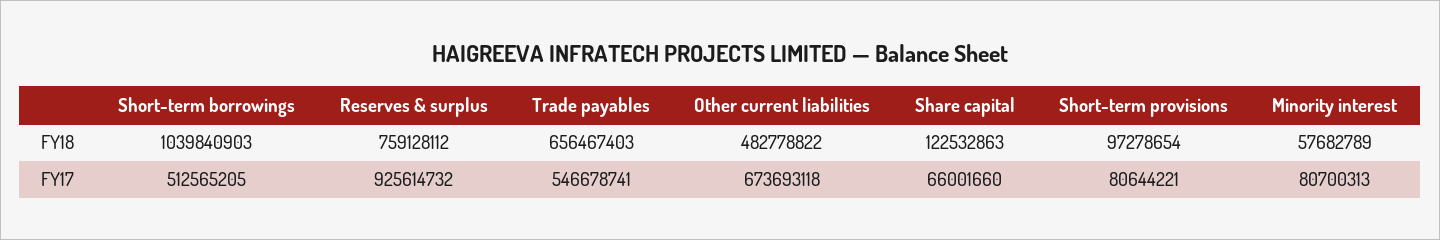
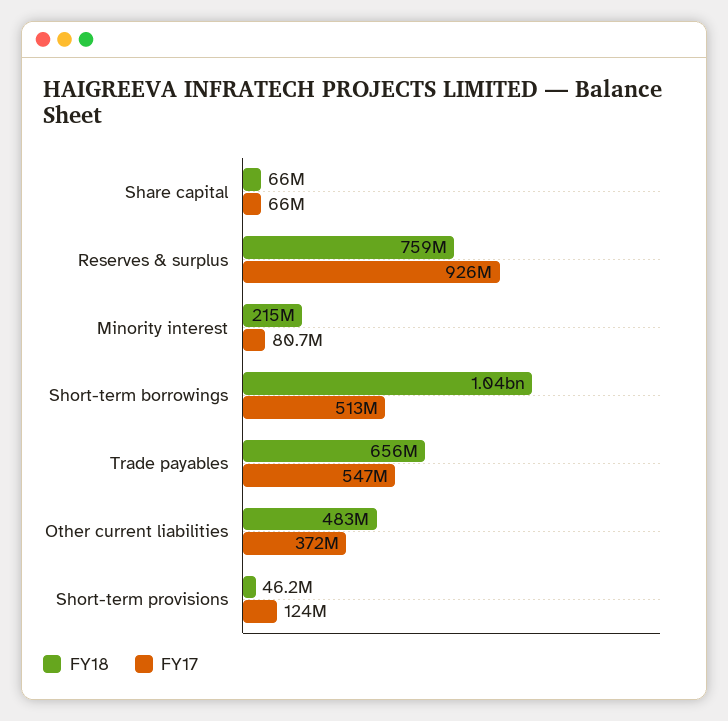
FY18, Share capital: 122532863 -> 66000000
FY18, Short-term provisions: 97278654 -> 46200000
FY18, Minority interest: 57682789 -> 215000000
FY17, Other current liabilities: 673693118 -> 372000000
FY17, Short-term provisions: 80644221 -> 124000000

